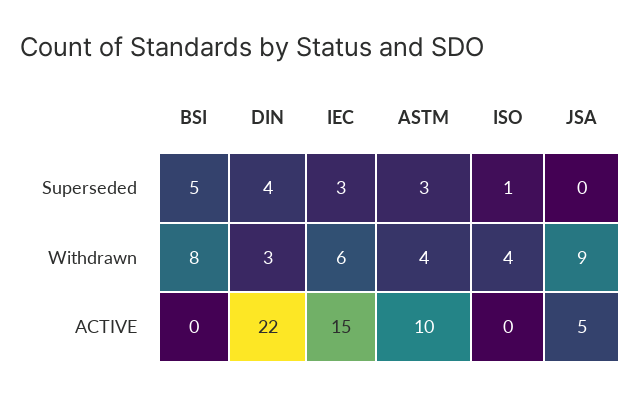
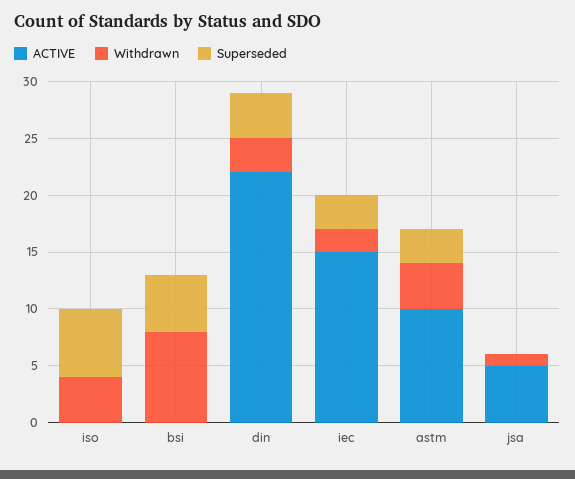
Superseded, ISO: 1 -> 6
Withdrawn, IEC: 6 -> 2
Withdrawn, JSA: 9 -> 1

